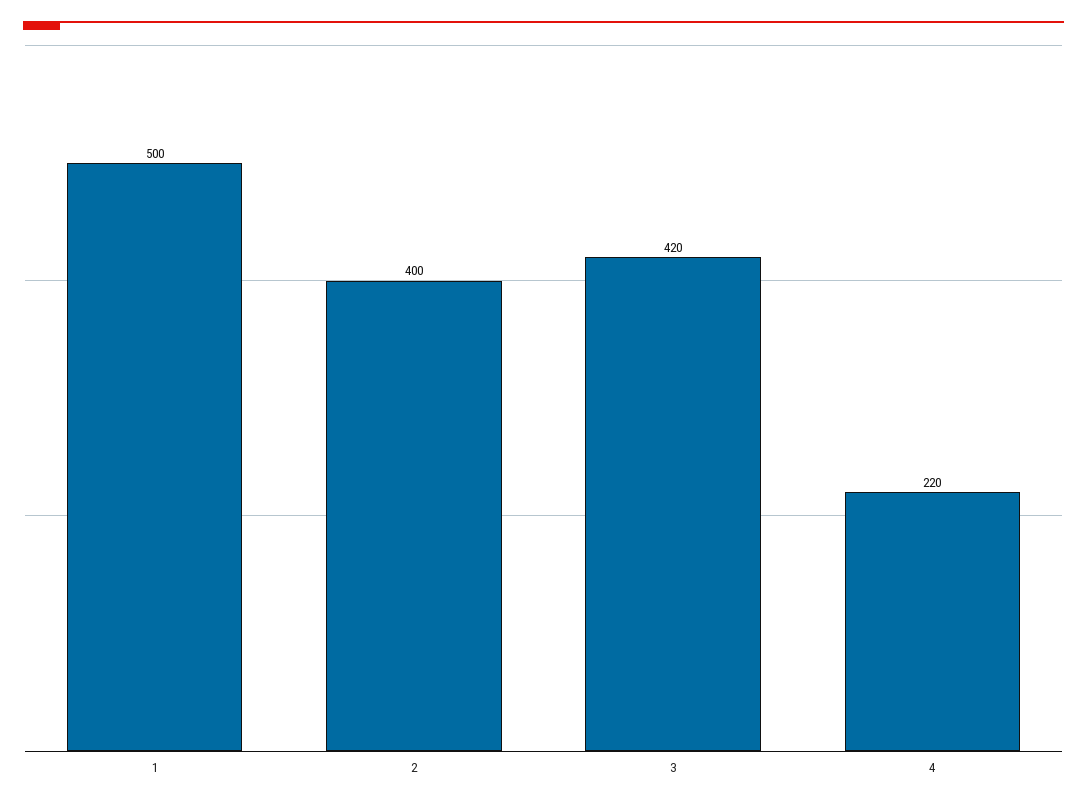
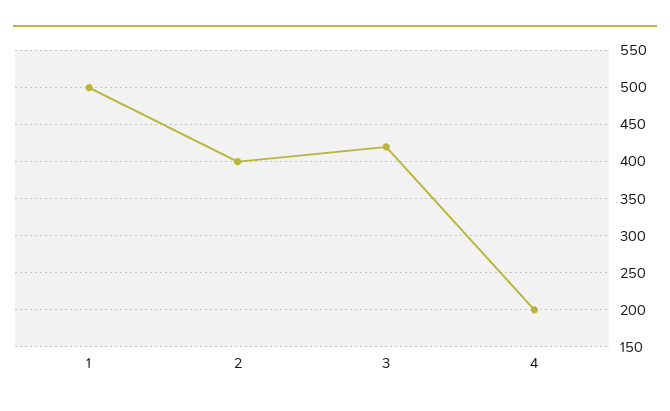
4: 220 -> 200

